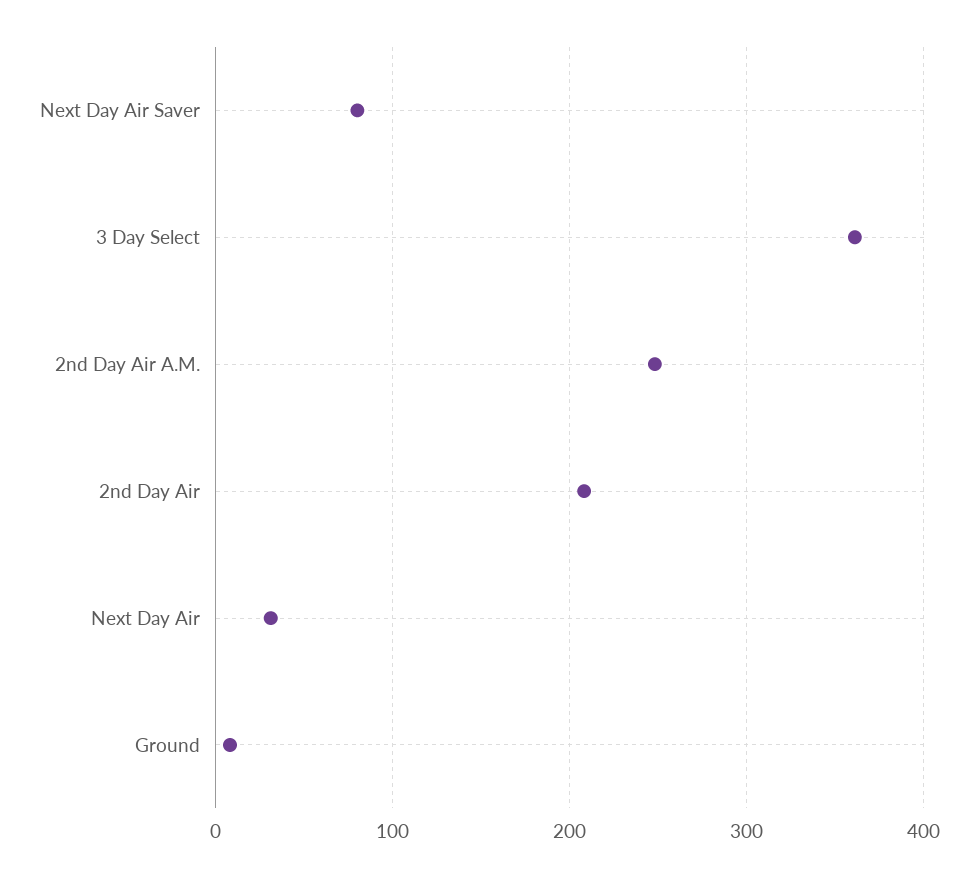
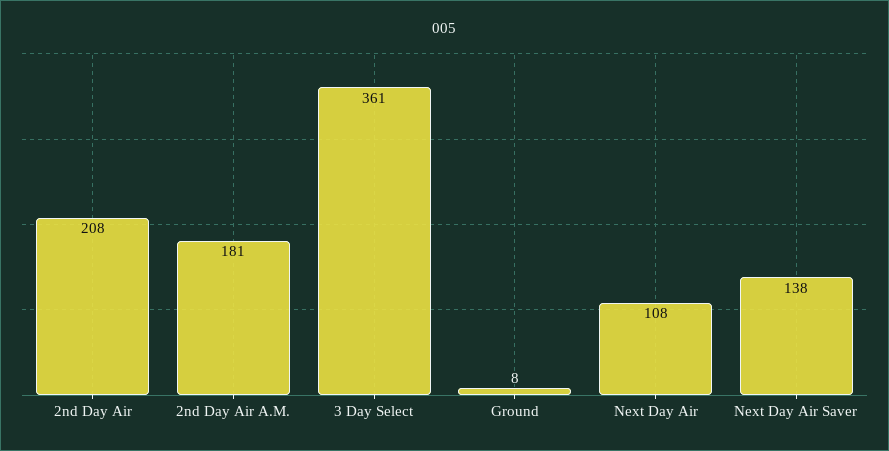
Next Day Air Saver: 80 -> 138
2nd Day Air A.M.: 250 -> 181
Next Day Air: 30 -> 108

